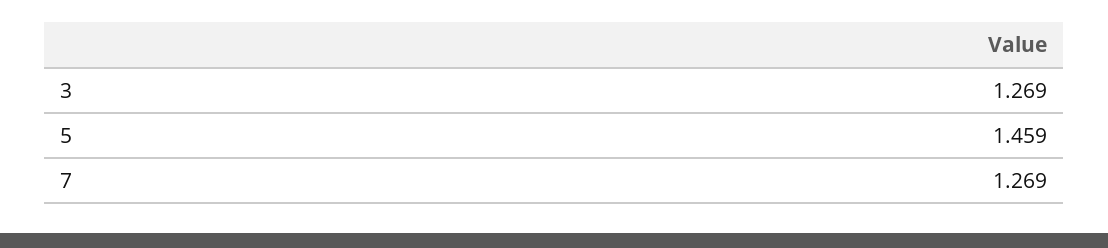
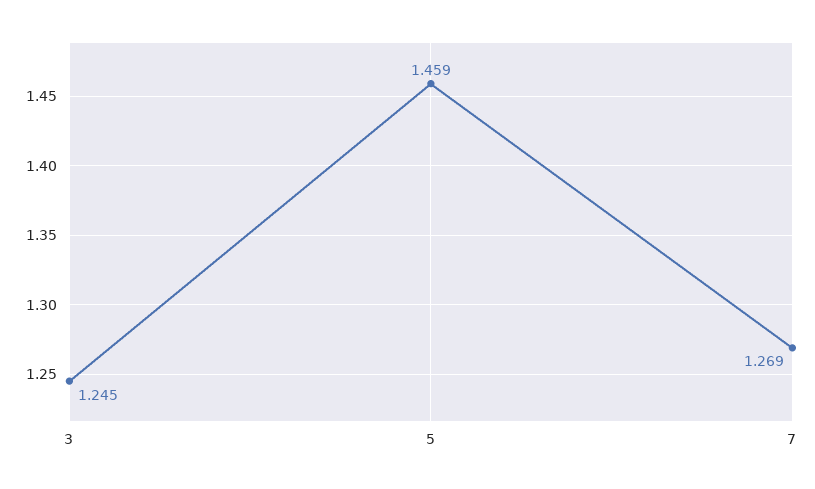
3: 1.269 -> 1.245

